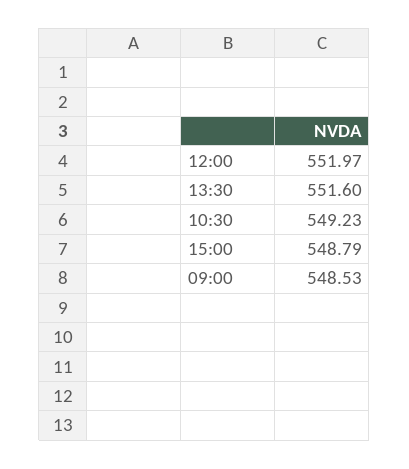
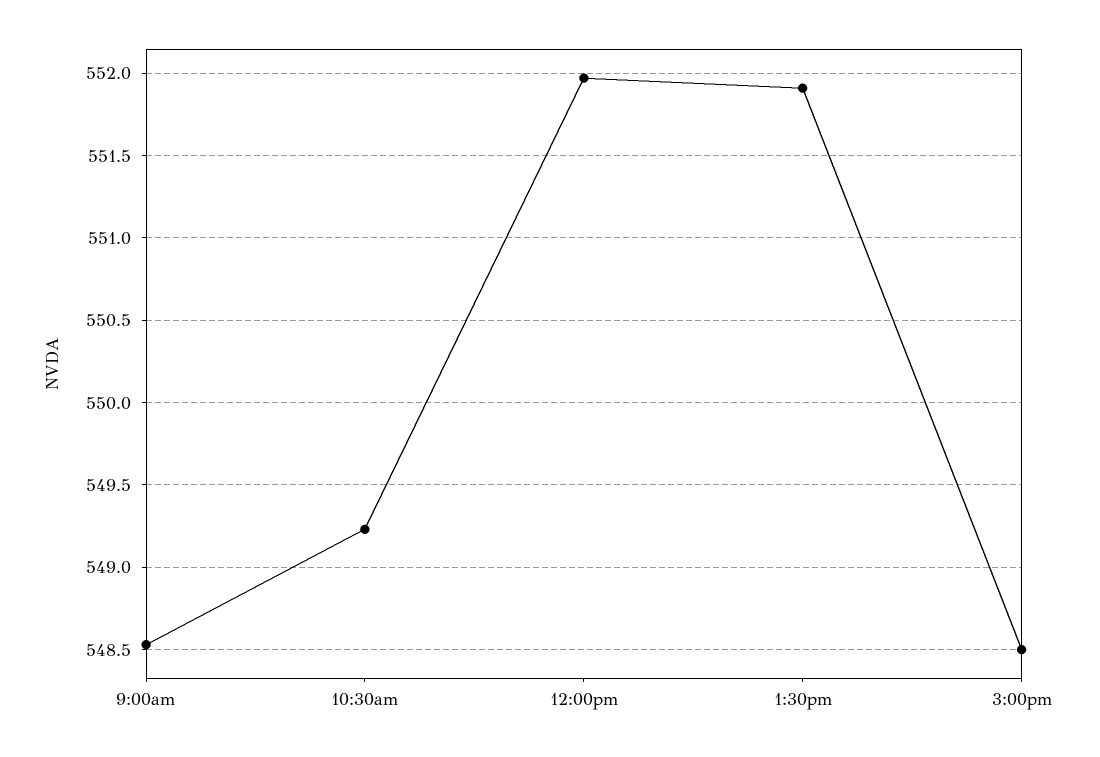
13:30: 551.6 -> 551.9
15:00: 548.79 -> 548.5

